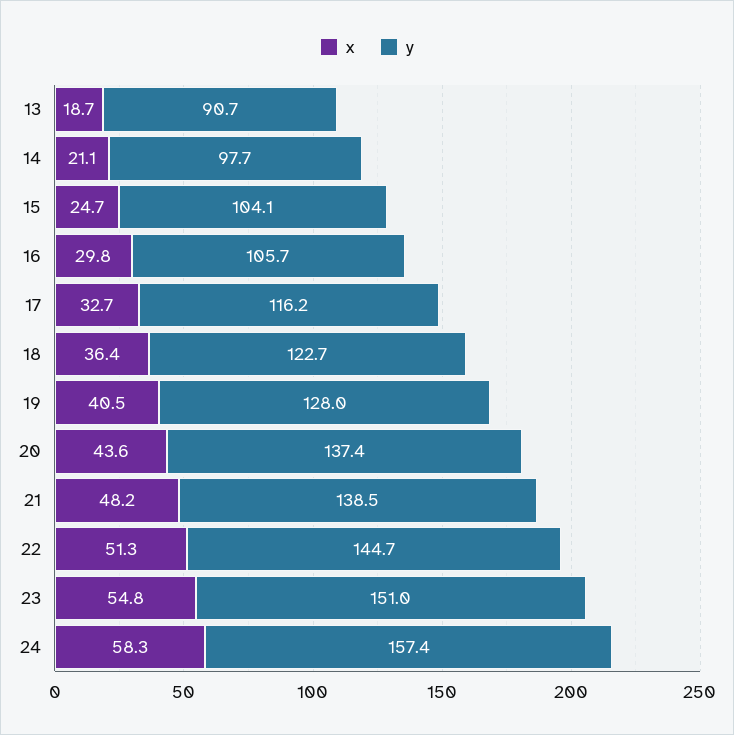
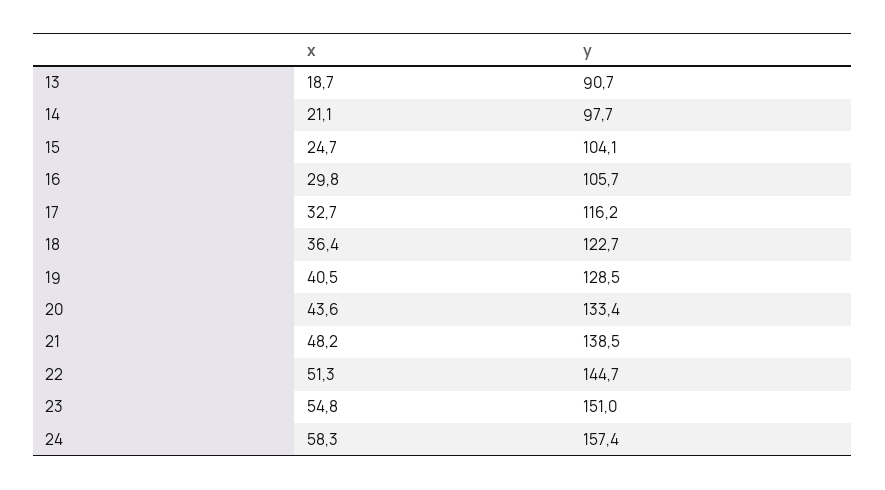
y, 19: 128 -> 128.5
y, 20: 137.4 -> 133.4

